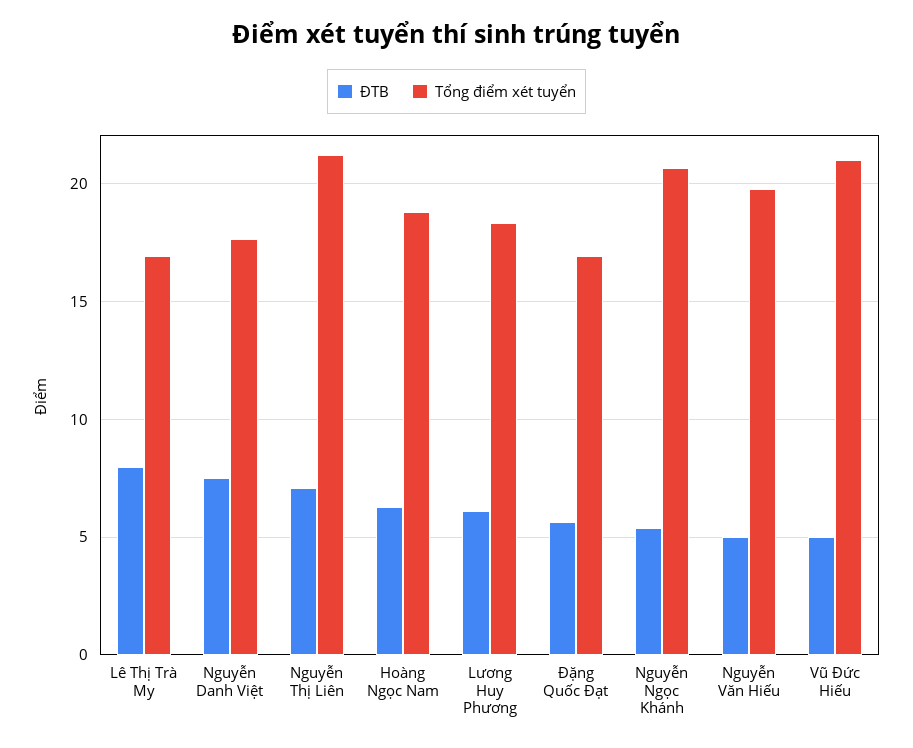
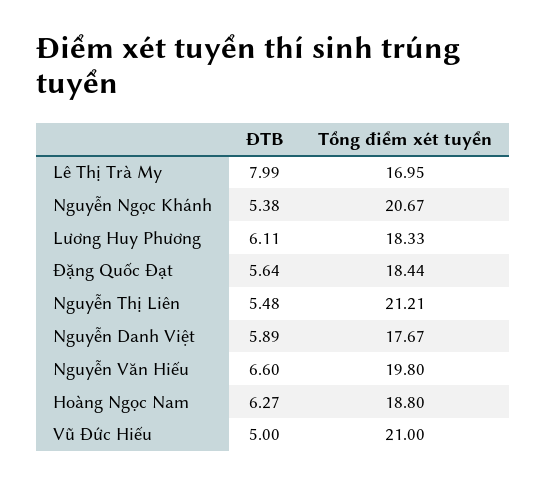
ĐTB, Nguyễn Danh Việt: 7.5 -> 5.89
ĐTB, Nguyễn Thị Liên: 7 -> 5.48
Tổng điểm xét tuyển, Đặng Quốc Đạt: 17 -> 18.44
ĐTB, Nguyễn Văn Hiếu: 5 -> 6.6

